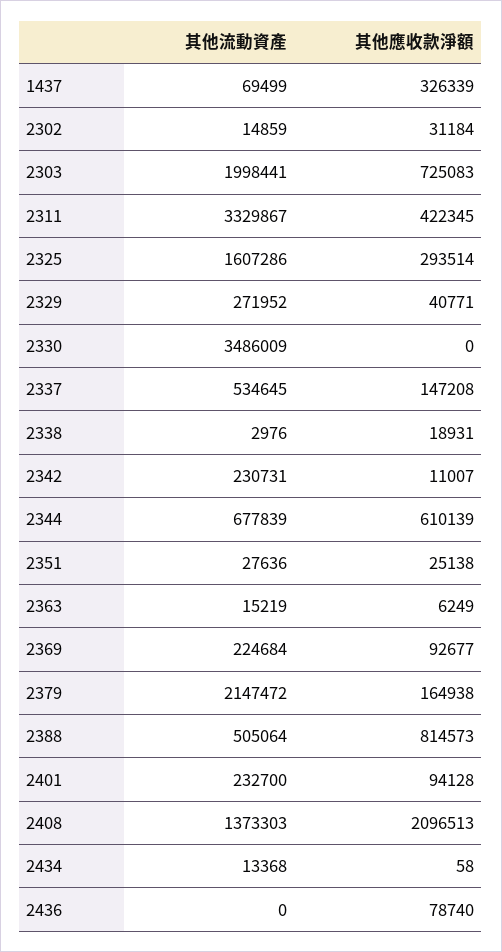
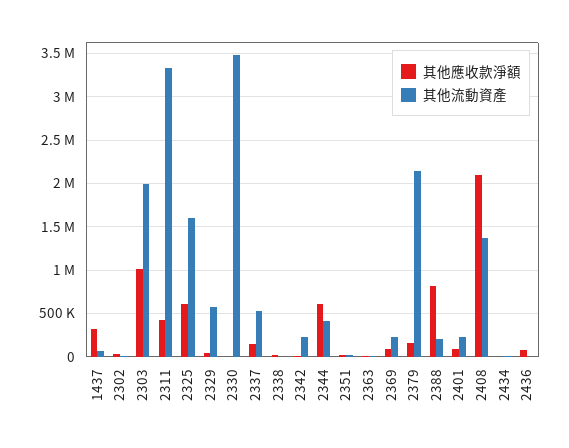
其他應收款淨額, 2303: 725083 -> 1000000
其他應收款淨額, 2325: 293514 -> 600000
其他流動資產, 2329: 271952 -> 600000
其他流動資產, 2344: 677839 -> 400000
其他流動資產, 2388: 505064 -> 200000

